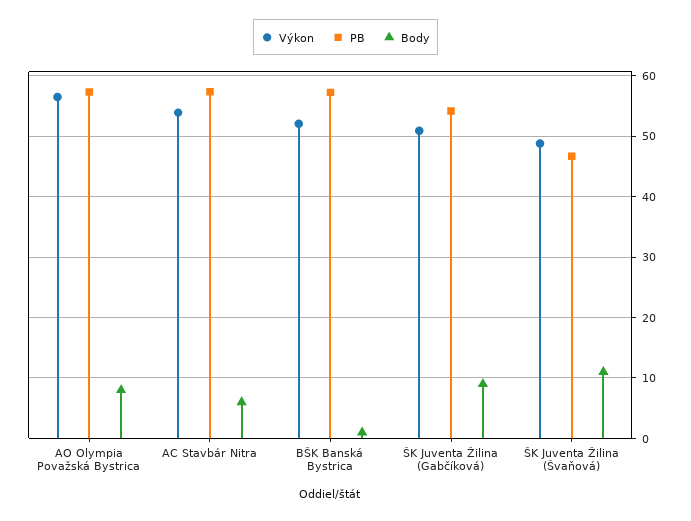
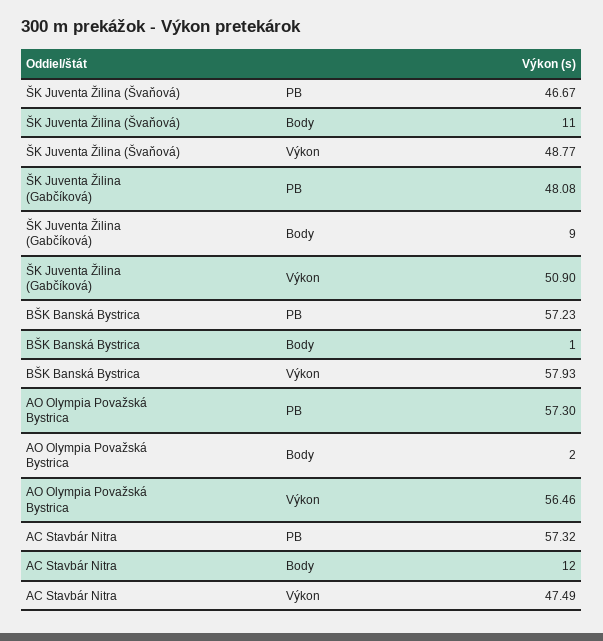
Body, AO Olympia Považská Bystrica: 8 -> 2
Výkon, AC Stavbár Nitra: 54 -> 47.49
Body, AC Stavbár Nitra: 6 -> 12
Výkon, BŠK Banská Bystrica: 52 -> 57.93
PB, ŠK Juventa Žilina (Gabčíková): 54 -> 48.08

